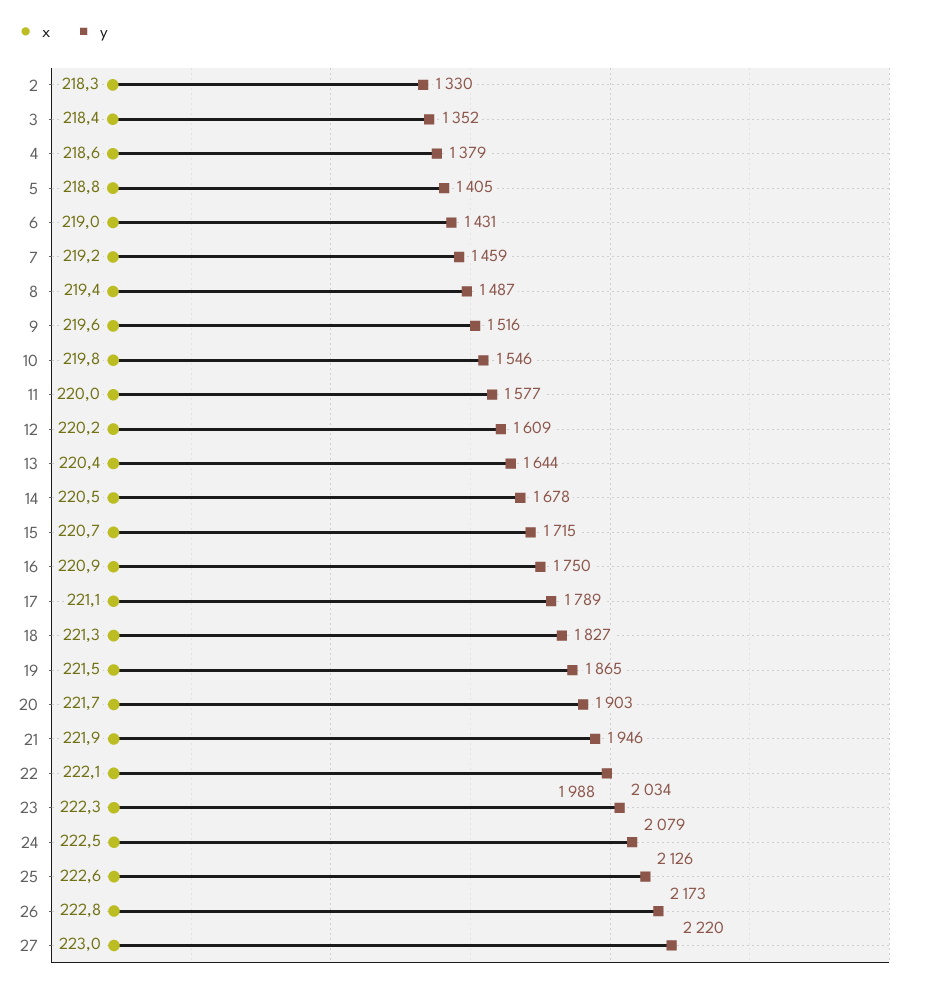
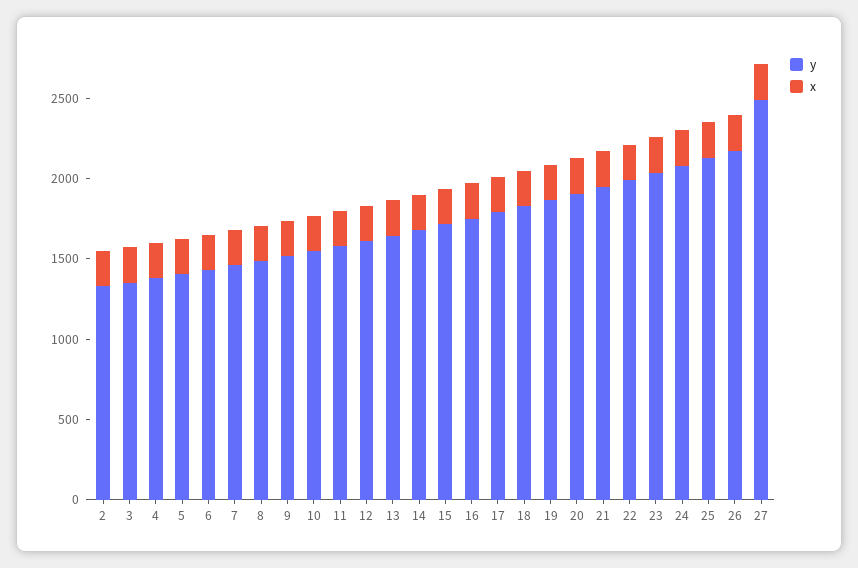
y, 27: 2220 -> 2500

